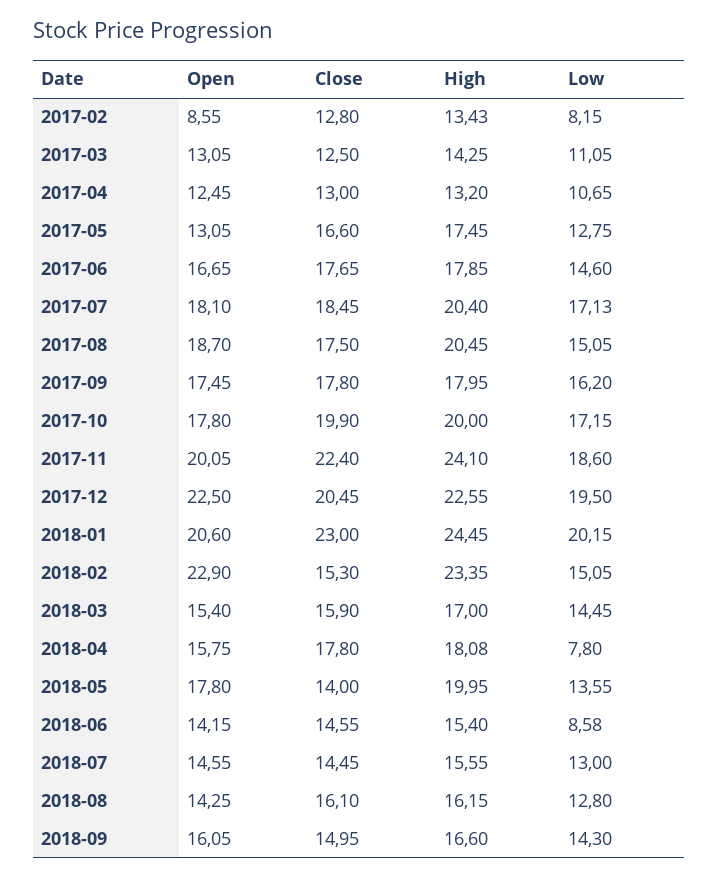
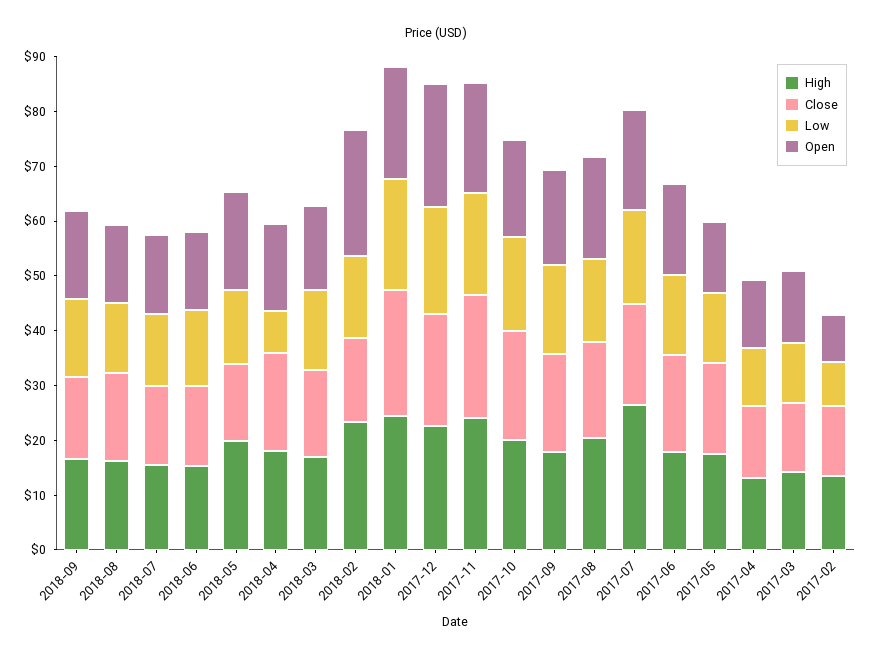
High, 2017-07: 20.4 -> 26
Low, 2018-06: 8.58 -> 14

